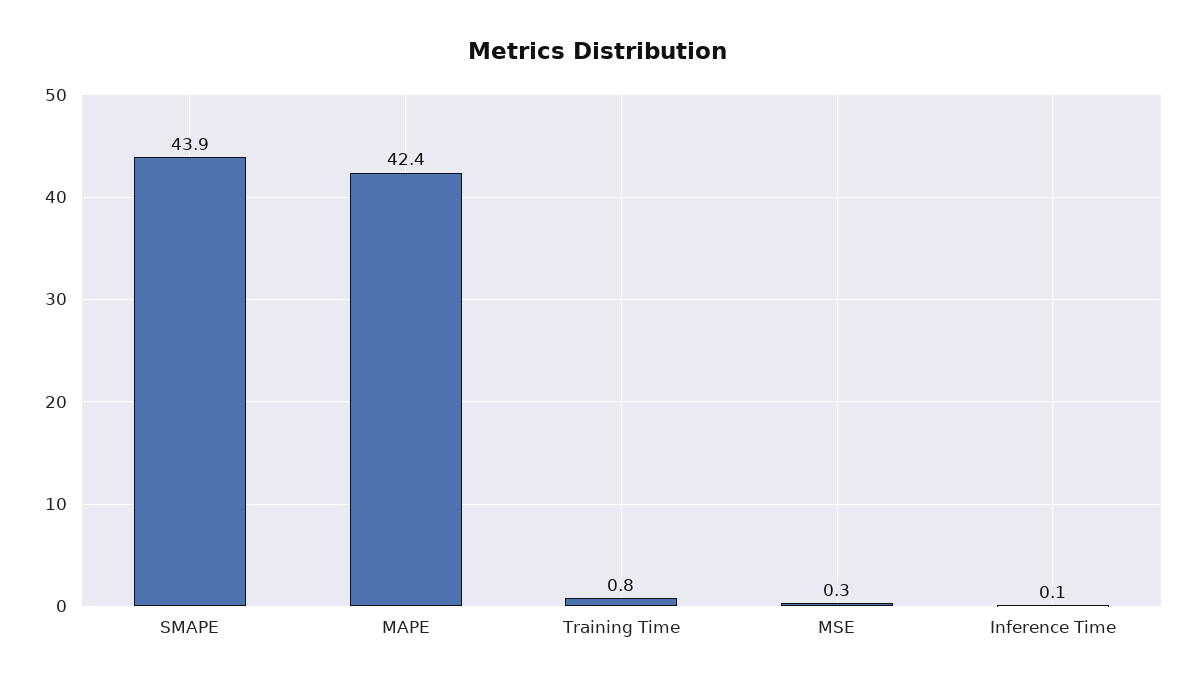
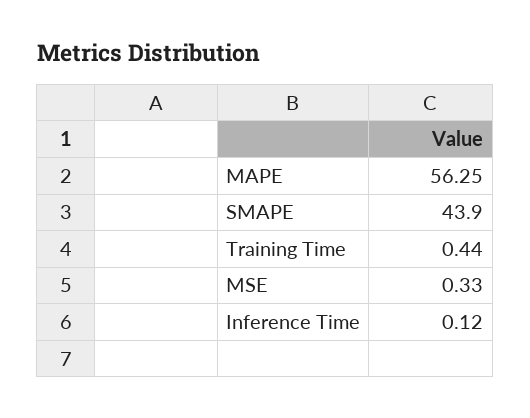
MAPE: 42.4 -> 56.25
Training Time: 0.8 -> 0.44

